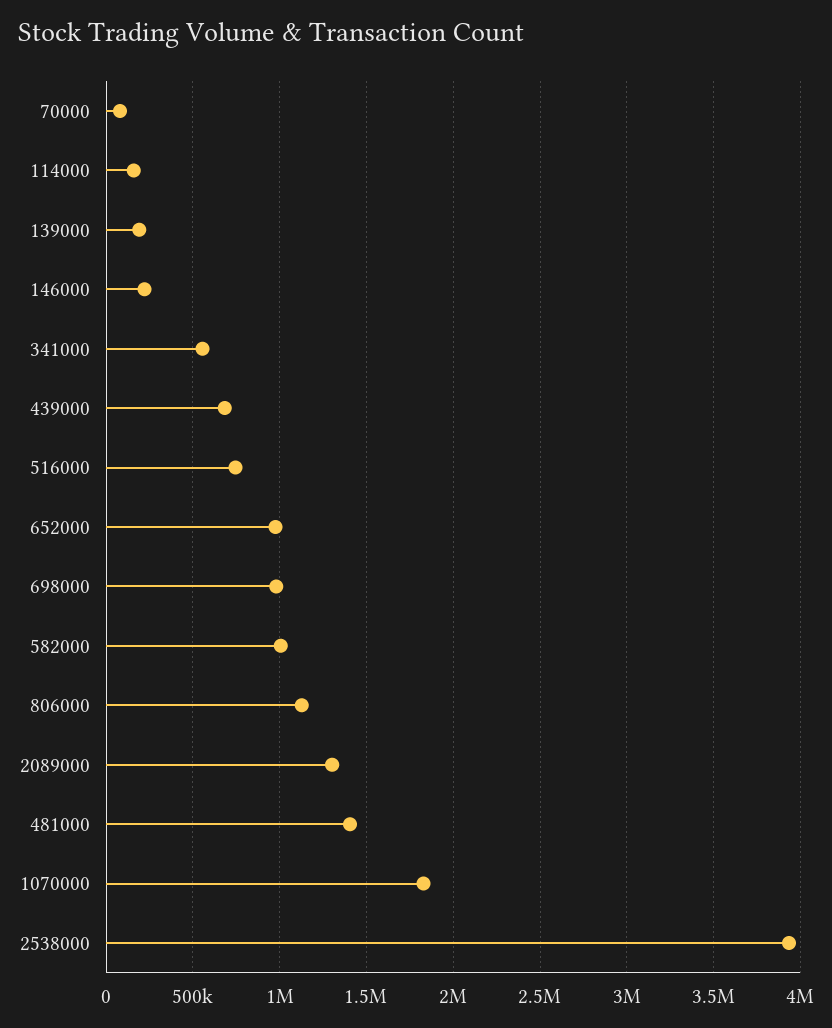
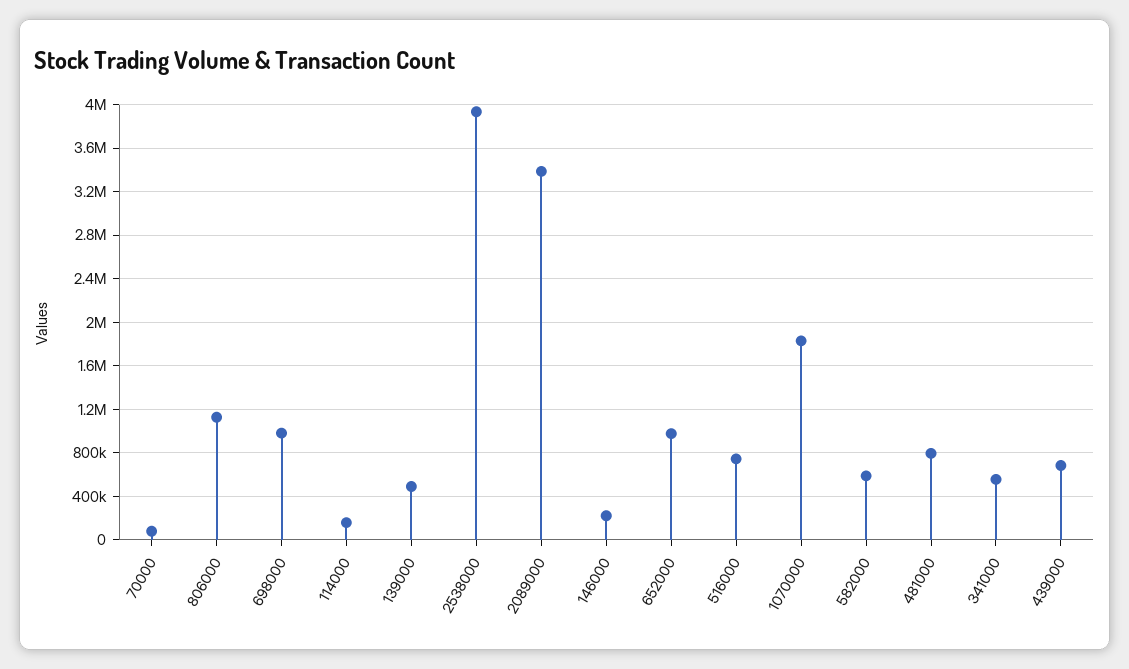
139000: 200000 -> 500000
582000: 1000000 -> 600000
2089000: 1300000 -> 3400000
481000: 1400000 -> 800000

